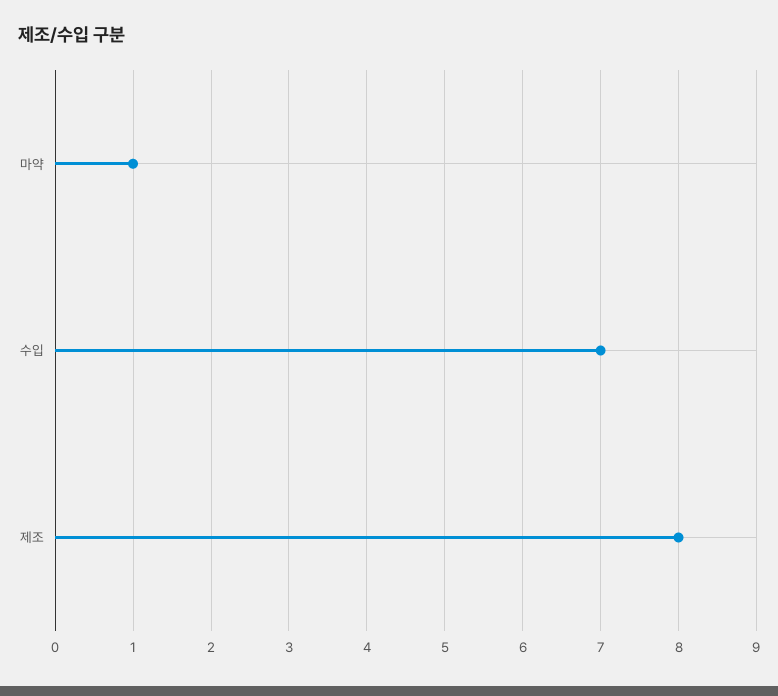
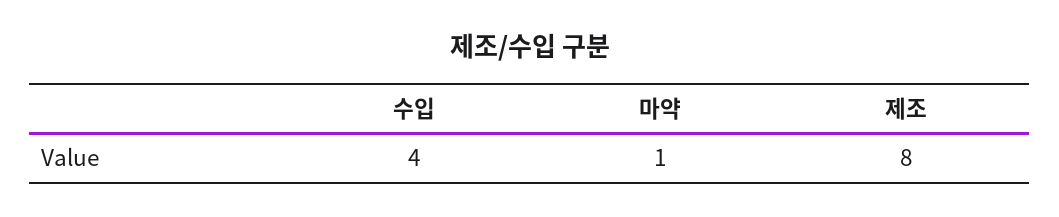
수입: 7 -> 4

